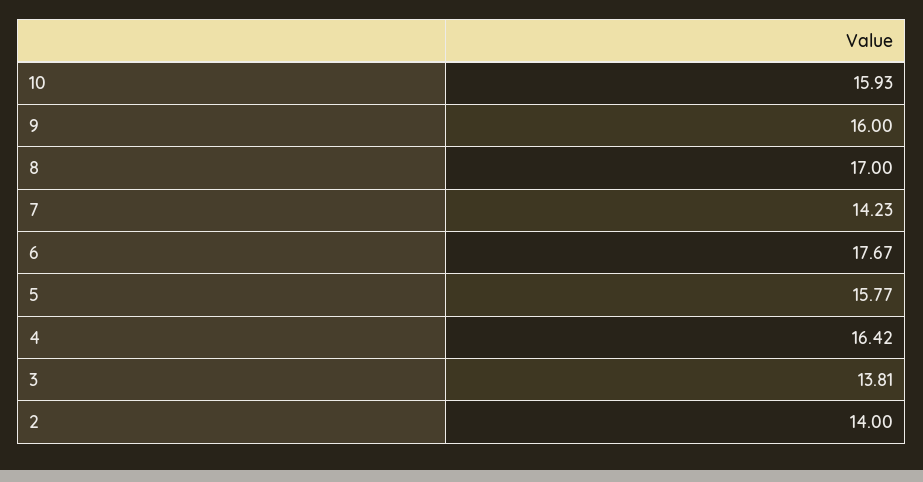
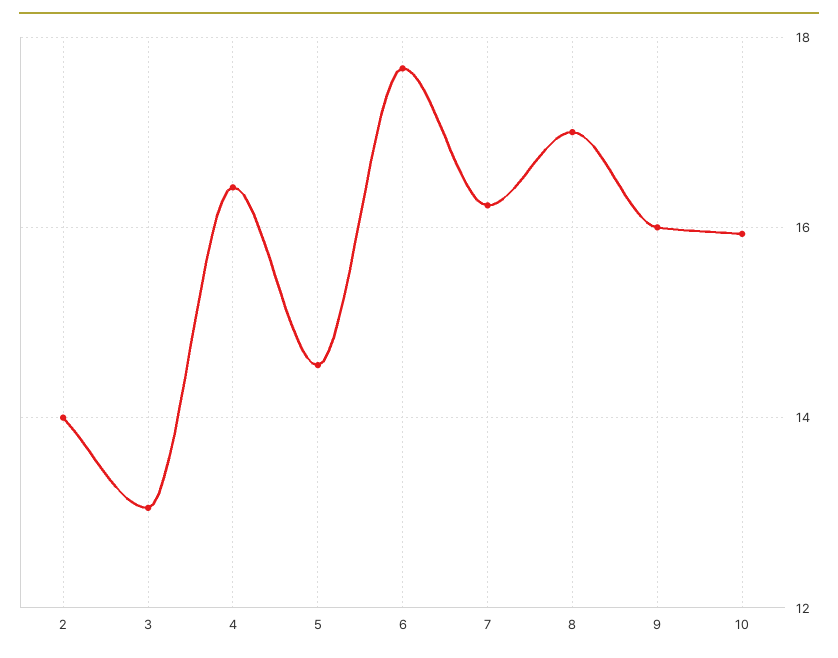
7: 14.23 -> 16.2
5: 15.77 -> 14.6
3: 13.81 -> 13

